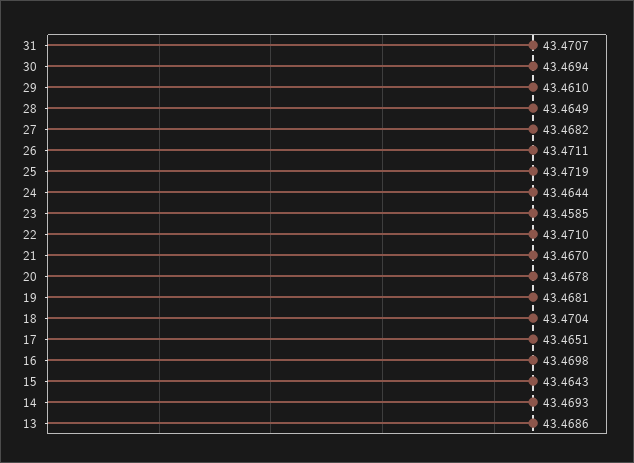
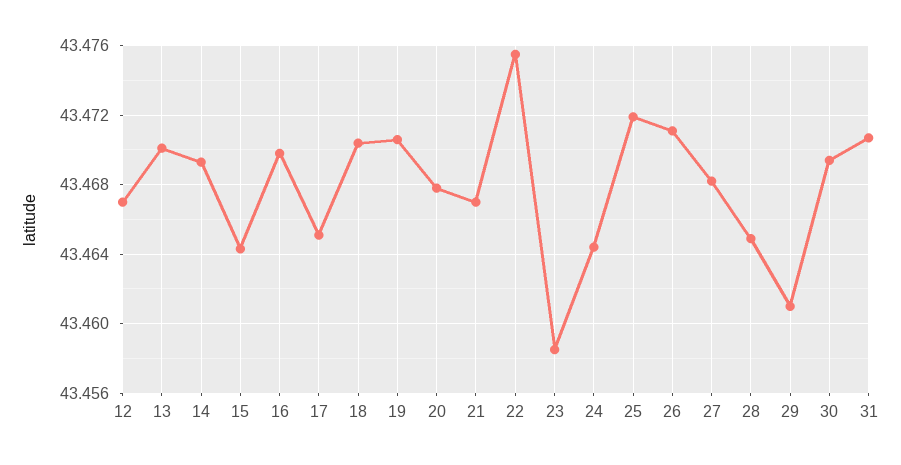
22: 43.471 -> 43.4755
19: 43.4681 -> 43.4705
13: 43.4686 -> 43.47
12: none -> 43.467

